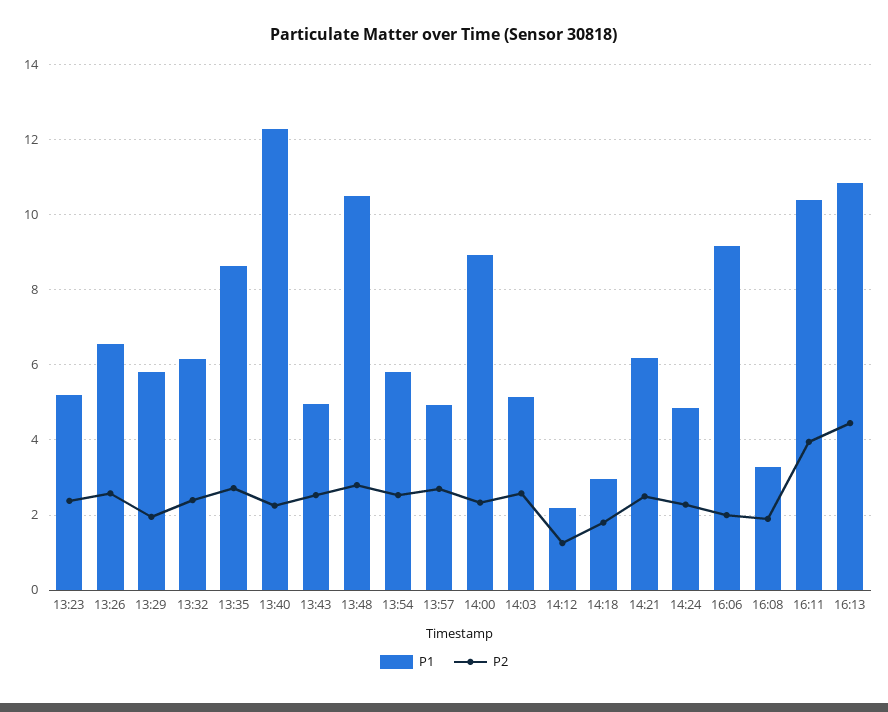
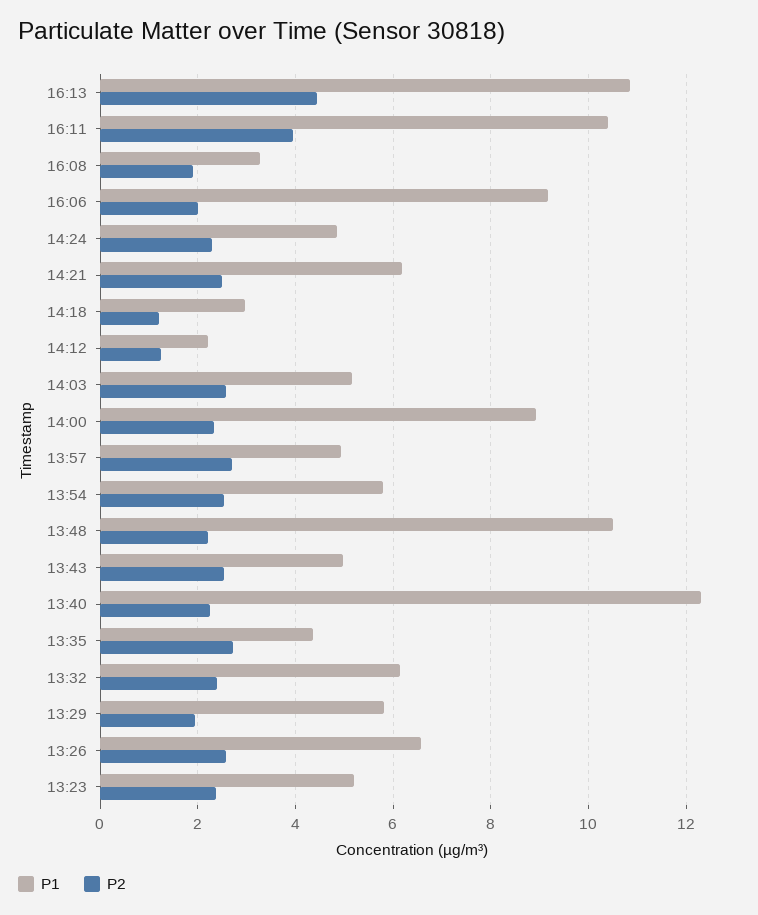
P1, 13:35: 8.6 -> 4.4
P2, 13:48: 2.8 -> 2.2
P2, 14:18: 1.8 -> 1.2

